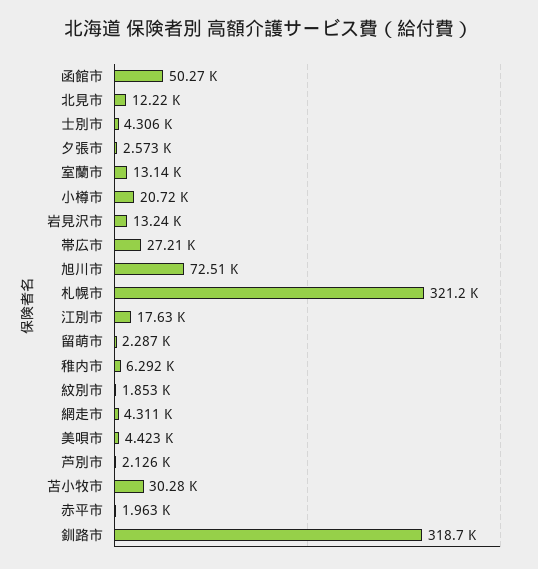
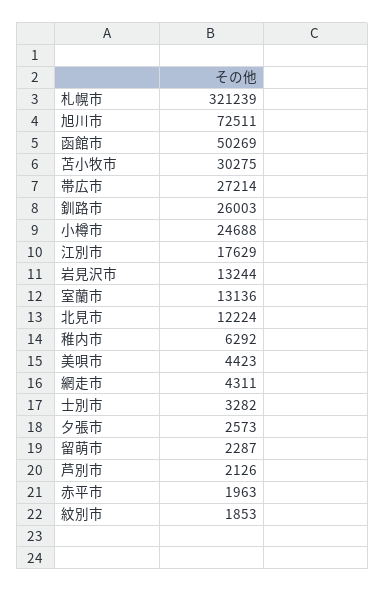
士別市: 4306 -> 3282
小樽市: 20720 -> 24688
釧路市: 318700 -> 26003

